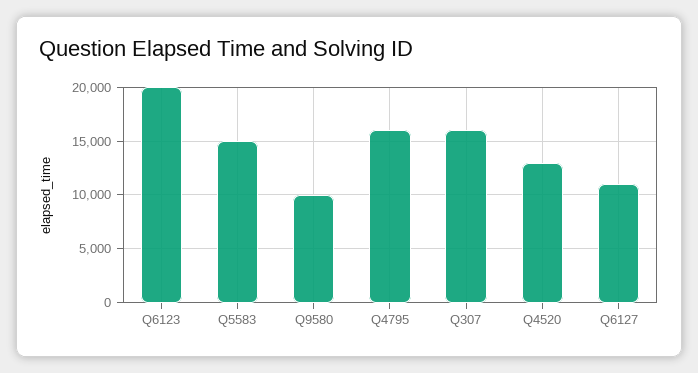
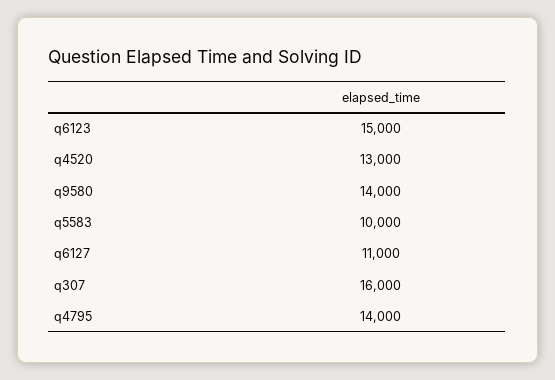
Q6123: 20000 -> 15000
Q5583: 15000 -> 10000
Q9580: 10000 -> 14000
Q4795: 16000 -> 14000

